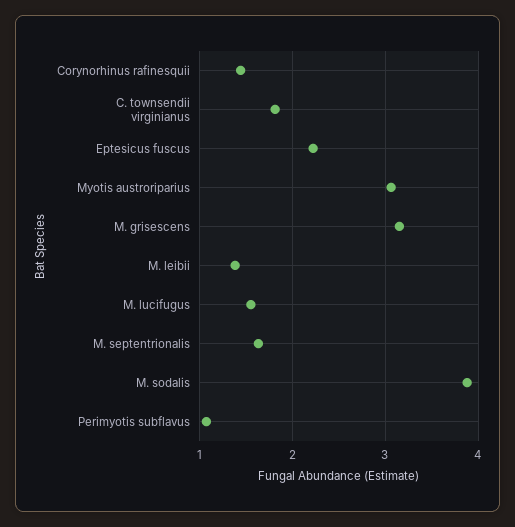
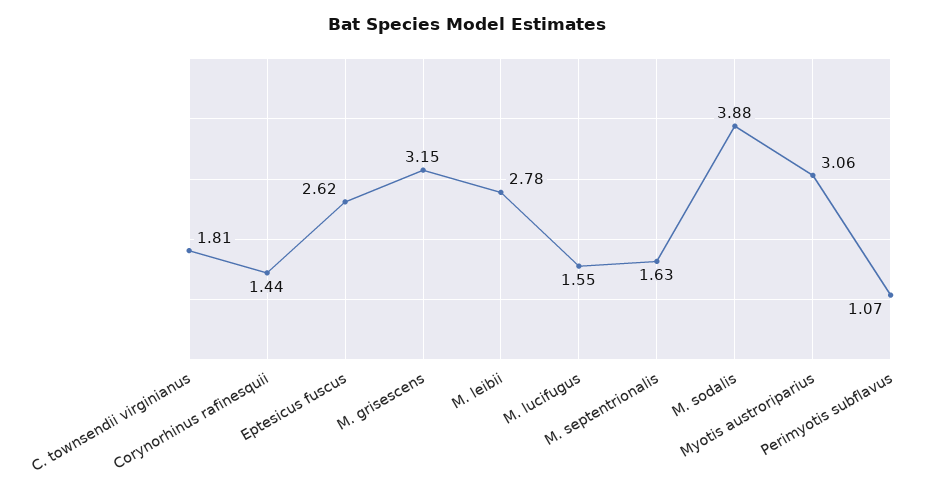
Eptesicus fuscus: 2.2 -> 2.62
M. leibii: 1.4 -> 2.78

